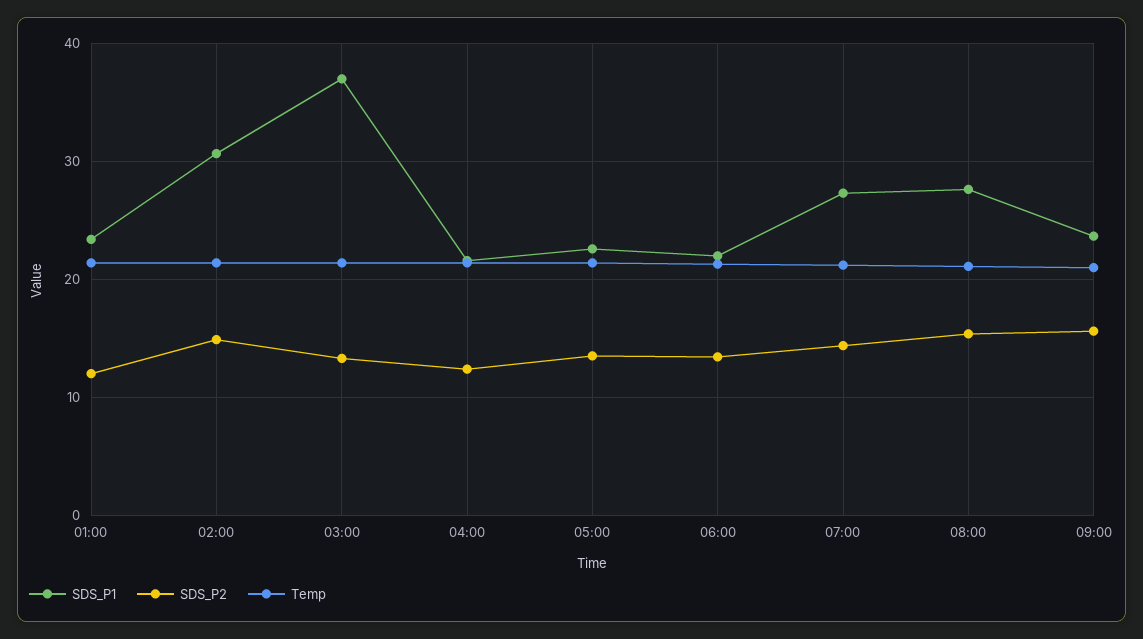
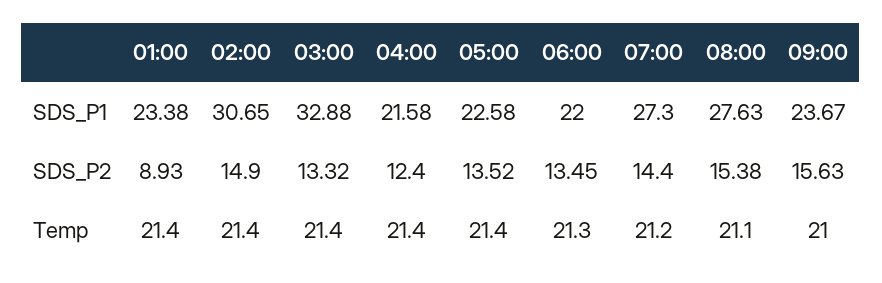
SDS_P2, 01:00: 12 -> 8.93
SDS_P1, 03:00: 37 -> 32.88

